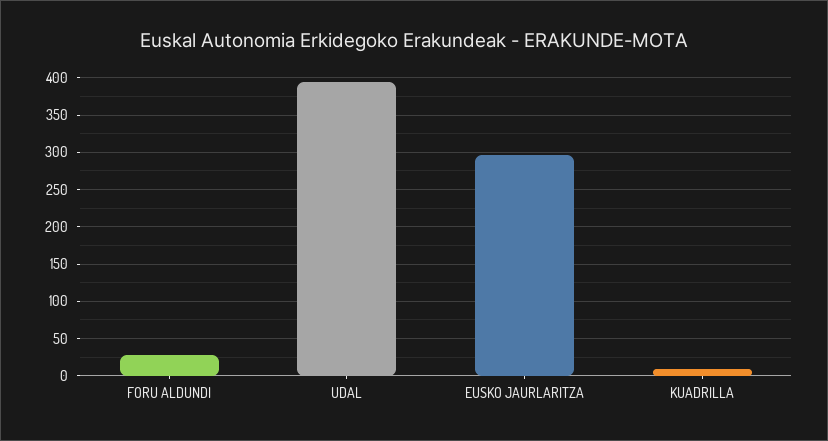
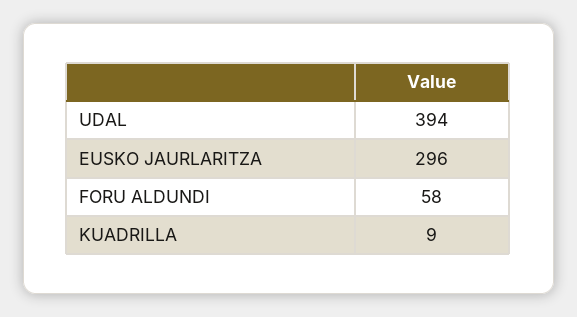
FORU ALDUNDI: 30 -> 58

